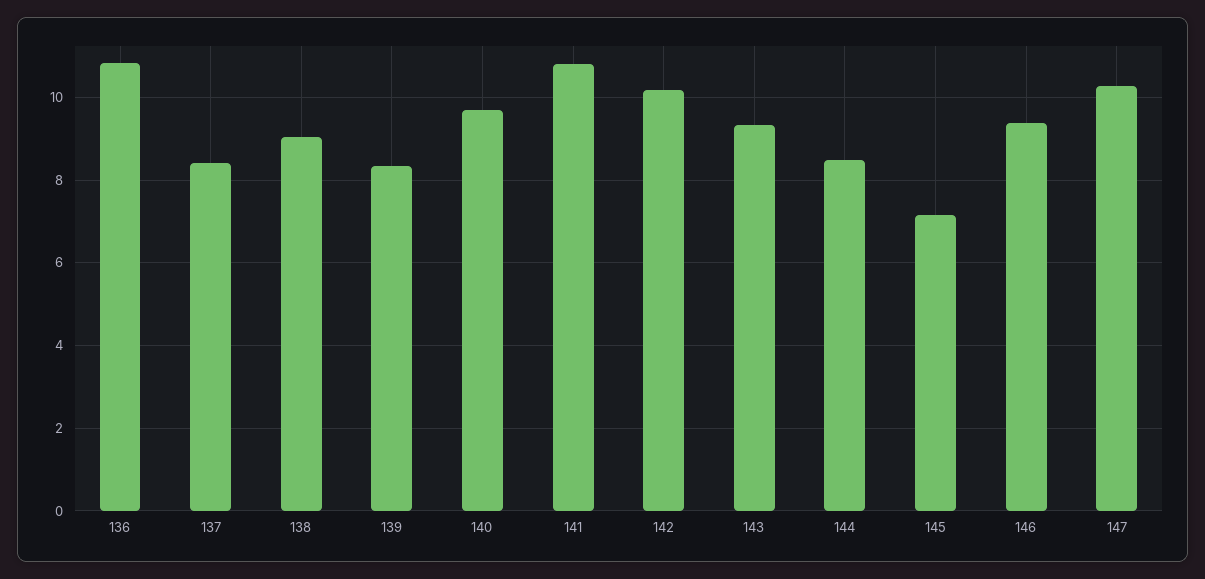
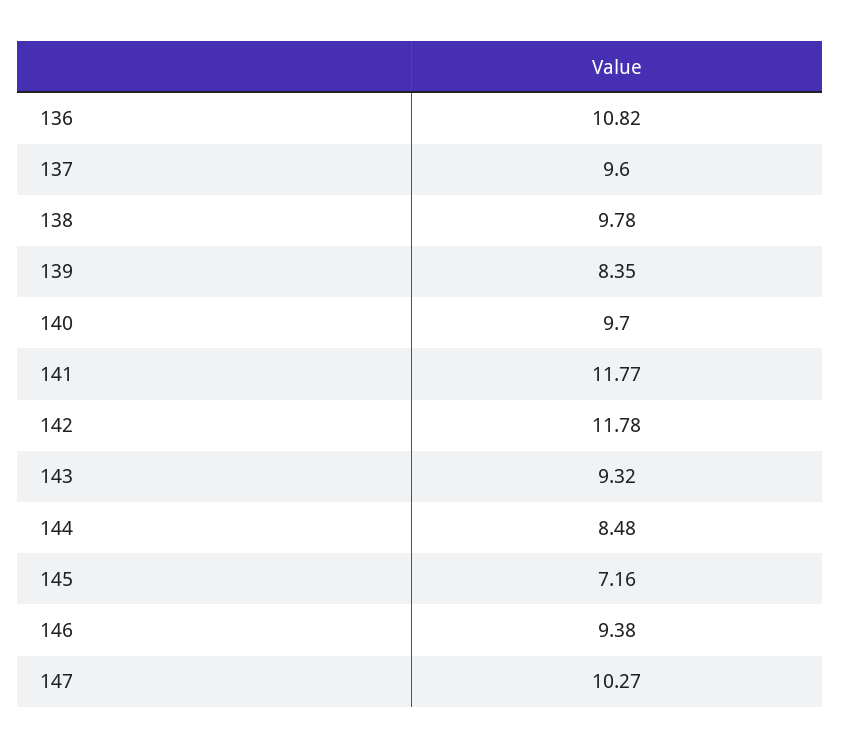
137: 8.4 -> 9.6
138: 9 -> 9.78
141: 10.8 -> 11.77
142: 10.2 -> 11.78

